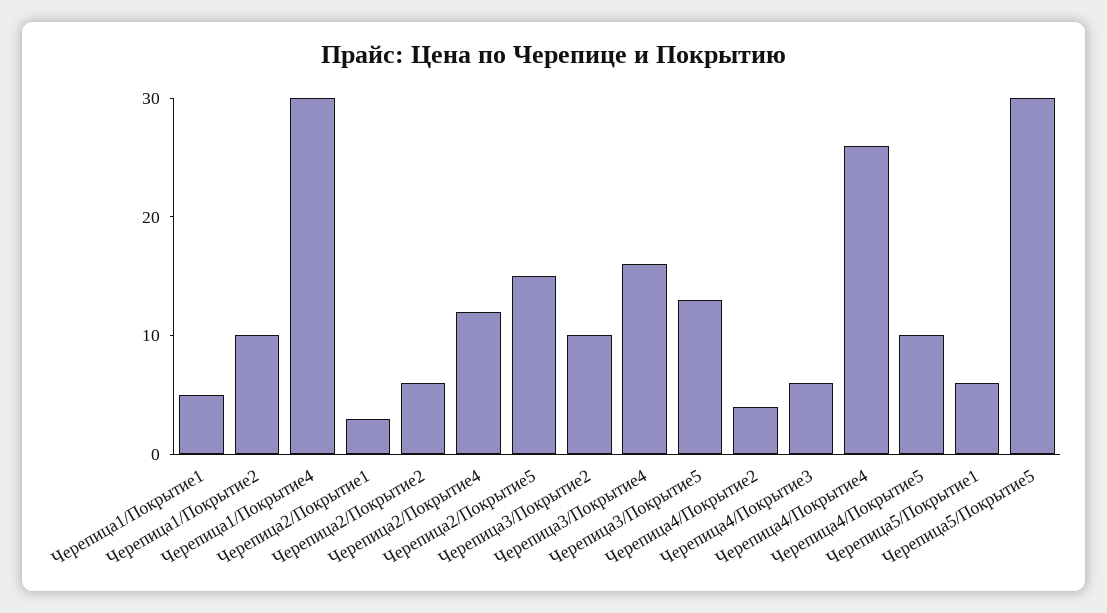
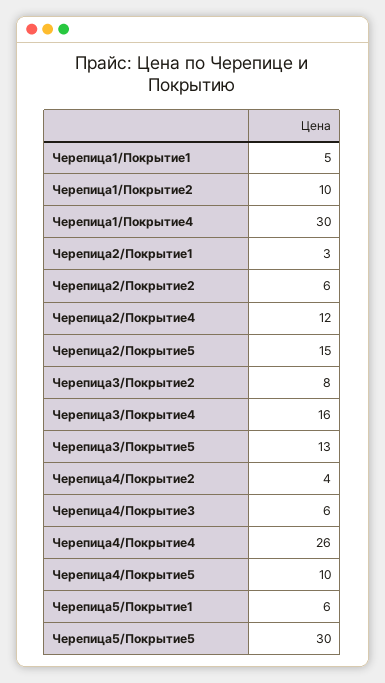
Черепица3/Покрытие2: 10 -> 8

